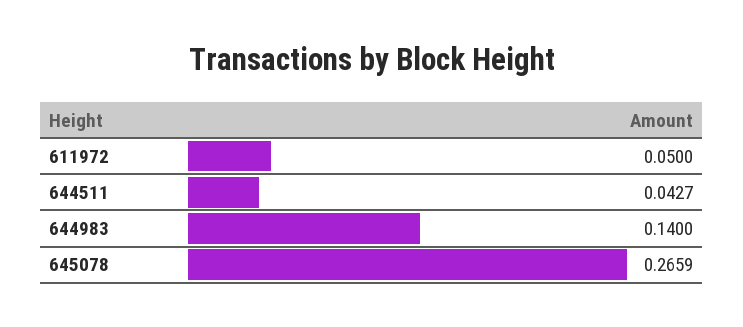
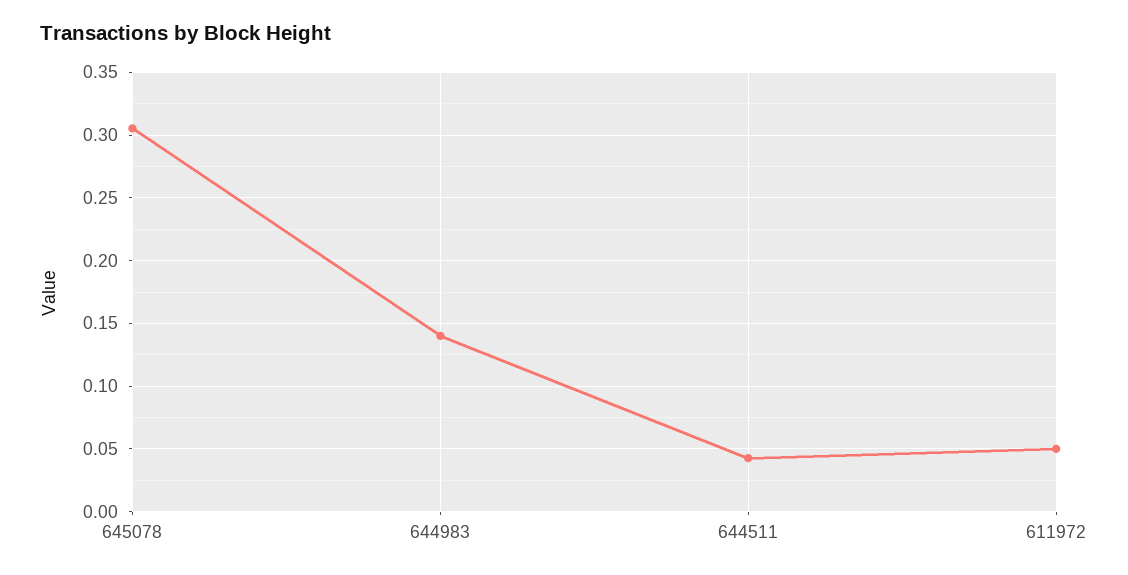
645078: 0.2659 -> 0.305

